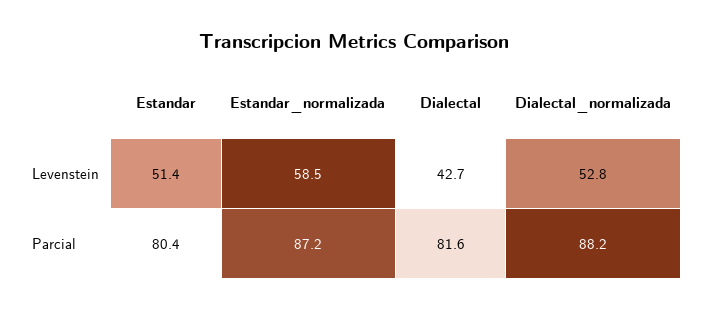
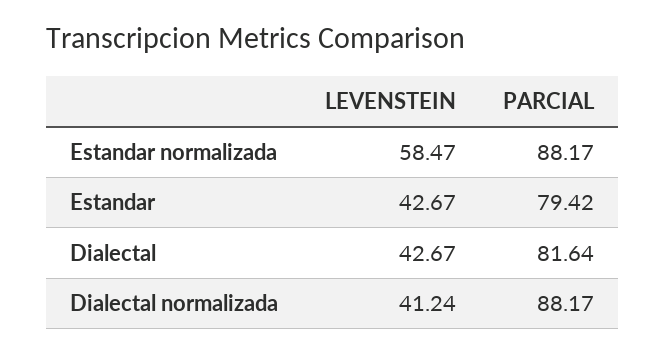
Estandar, Levenstein: 51.4 -> 42.67
Dialectal_normalizada, Levenstein: 52.8 -> 41.24
Estandar, Parcial: 80.4 -> 79.42
Estandar_normalizada, Parcial: 87.2 -> 88.17

